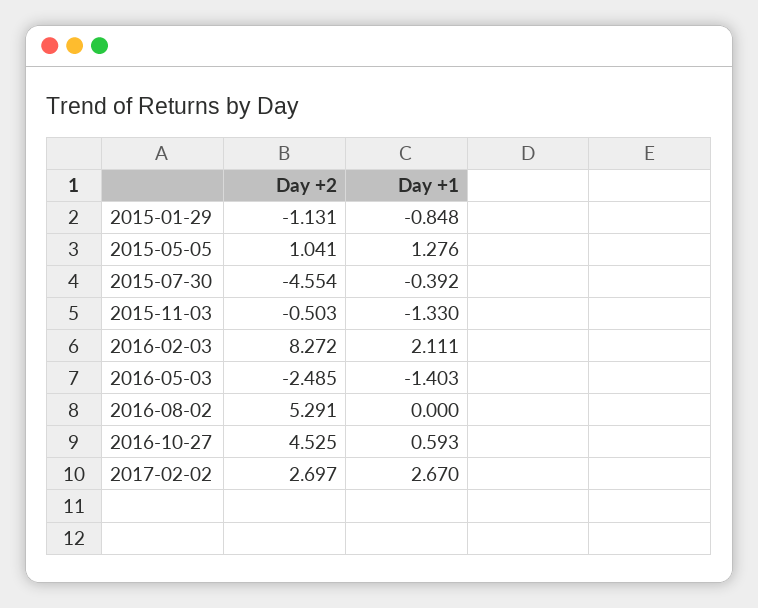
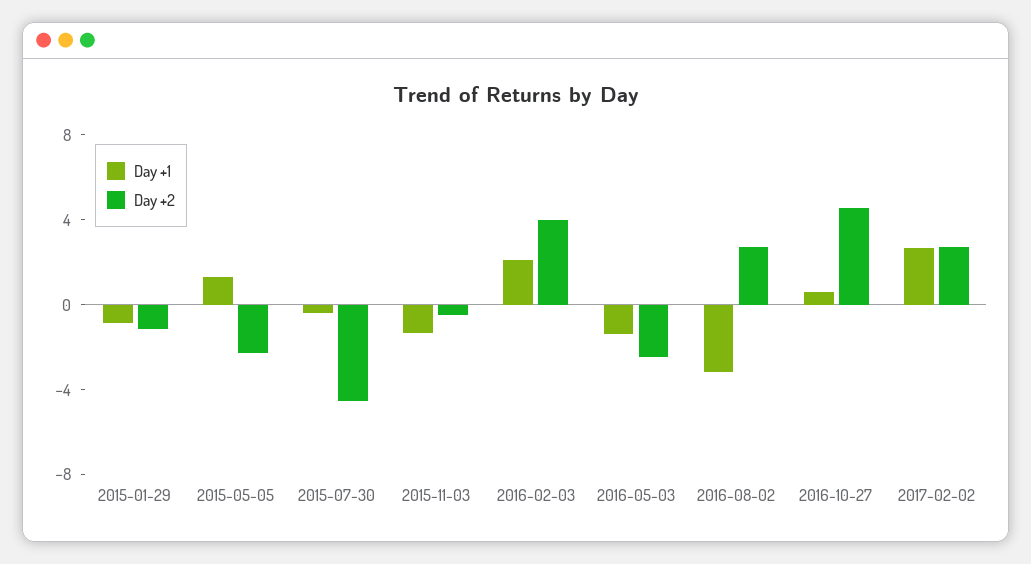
Day +2, 2015-05-05: 1.041 -> -2
Day +2, 2016-02-03: 8.272 -> 4
Day +2, 2016-08-02: 5.291 -> 3
Day +1, 2016-08-02: 0 -> -3

